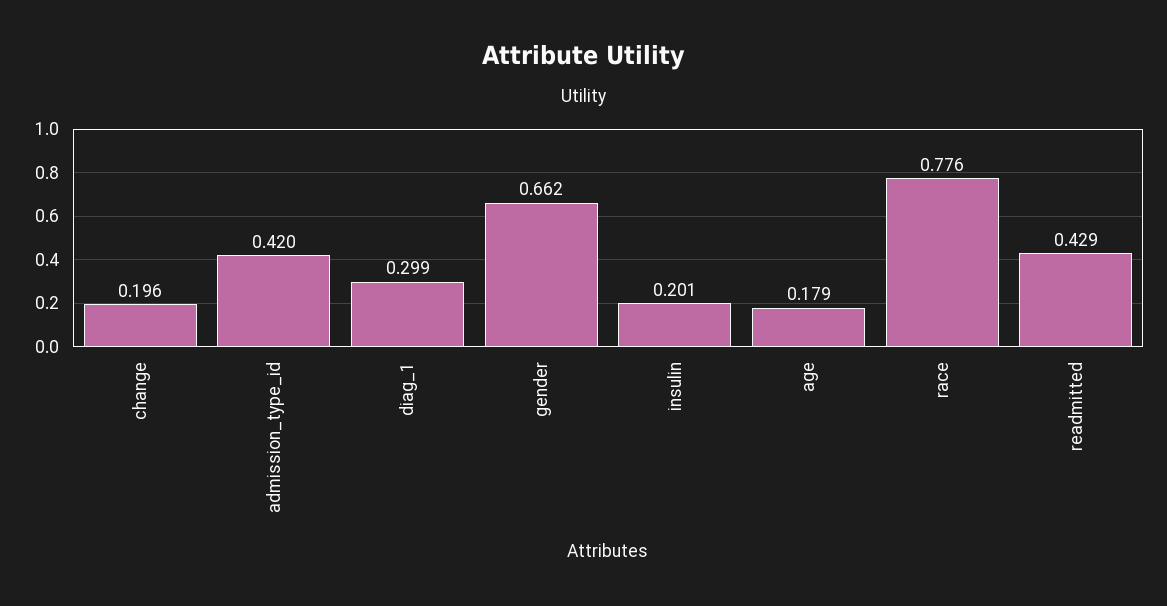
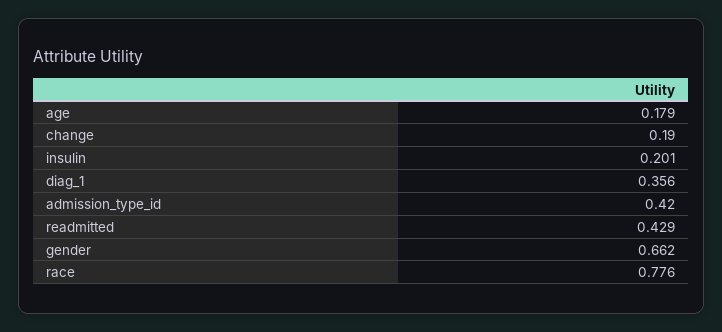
change: 0.196 -> 0.19
diag_1: 0.299 -> 0.356

